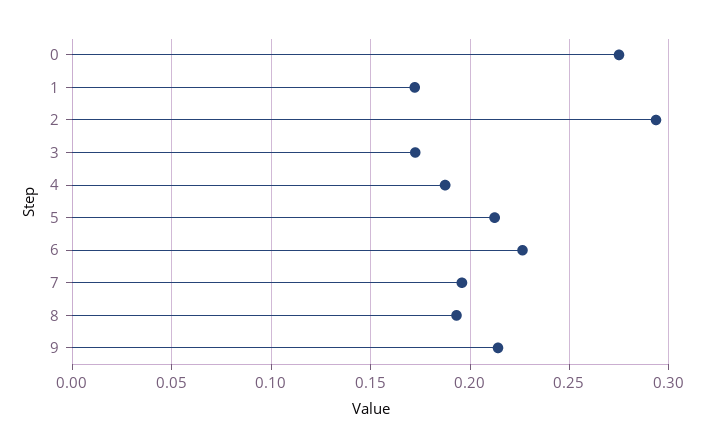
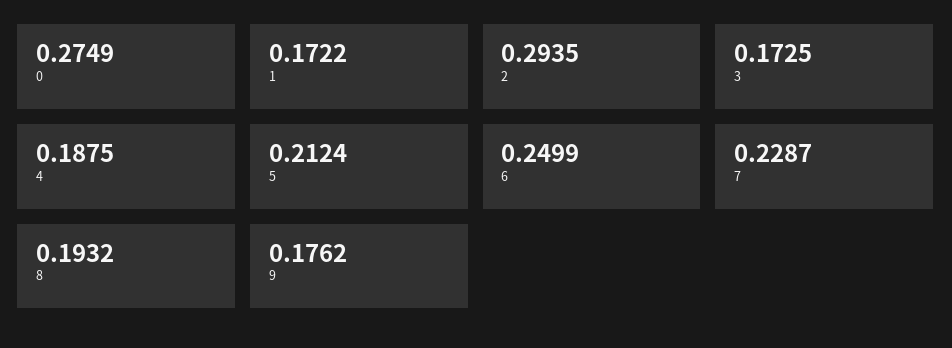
6: 0.225 -> 0.2499
7: 0.195 -> 0.2287
9: 0.215 -> 0.1762

